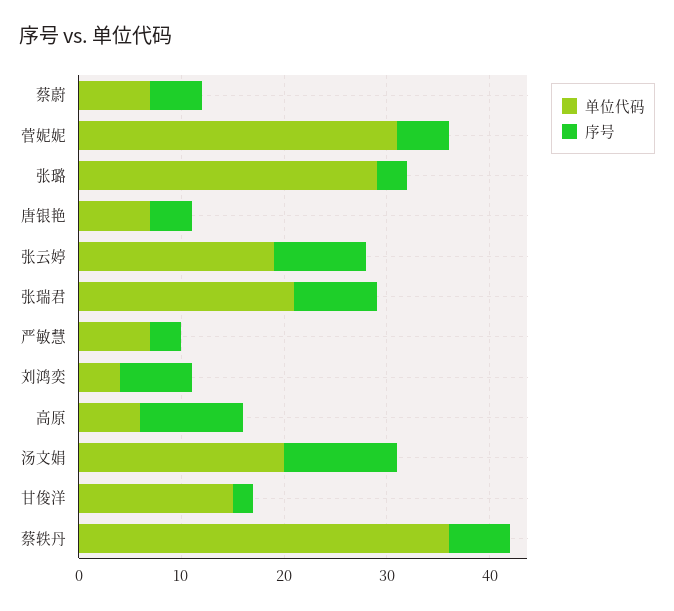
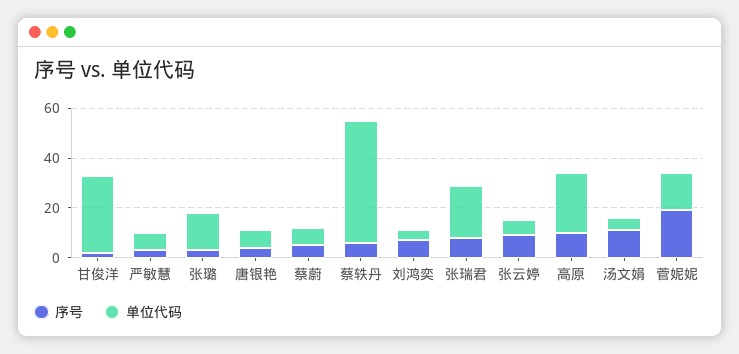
单位代码, 菅妮妮: 31 -> 15
序号, 菅妮妮: 5 -> 20
单位代码, 张璐: 29 -> 15
单位代码, 张云婷: 19 -> 5
单位代码, 高原: 6 -> 25
单位代码, 汤文娟: 20 -> 5
单位代码, 甘俊洋: 15 -> 30
单位代码, 蔡轶丹: 36 -> 50

